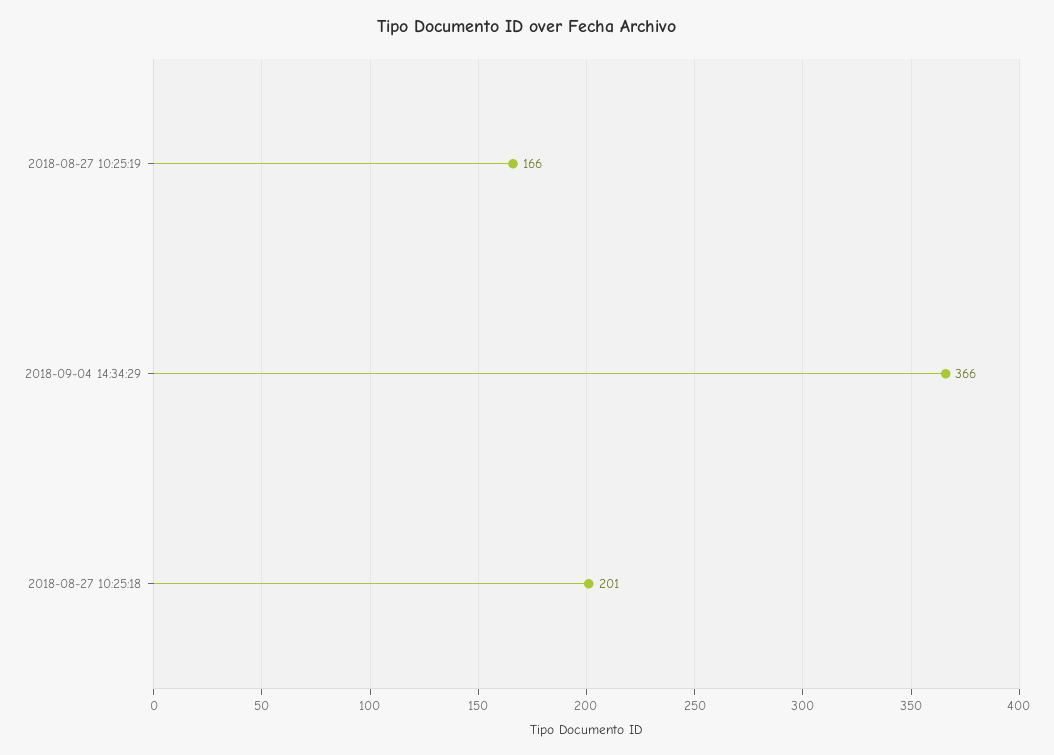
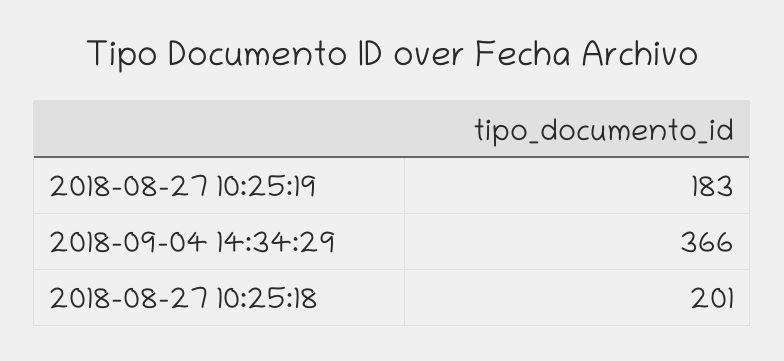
2018-08-27 10:25:19: 166 -> 183

